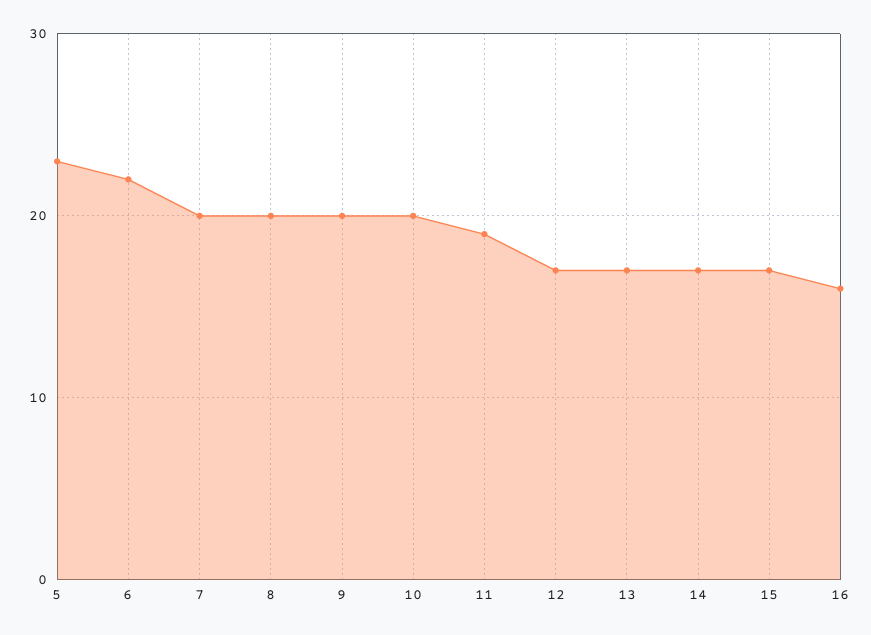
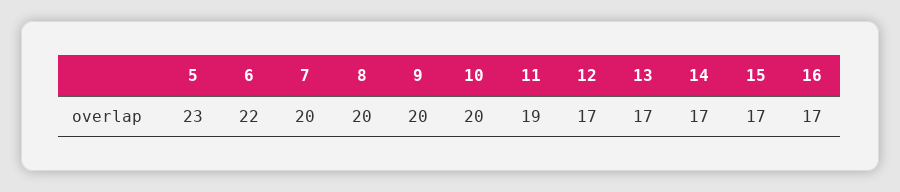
16: 16 -> 17

